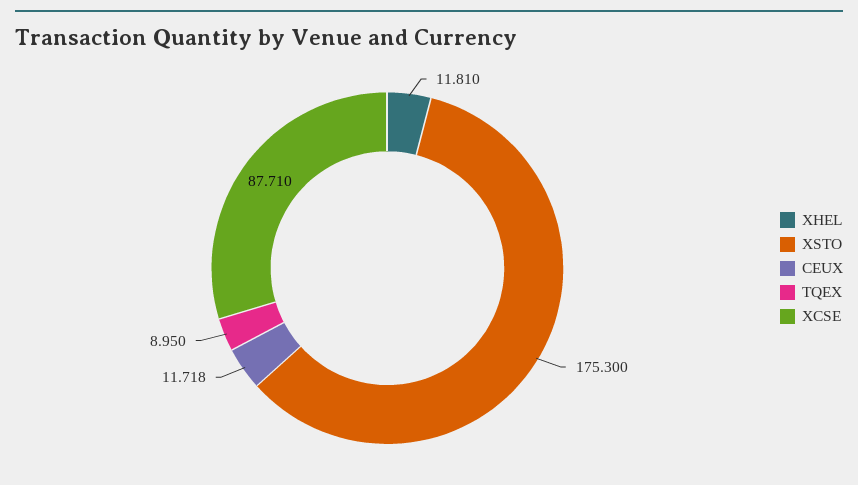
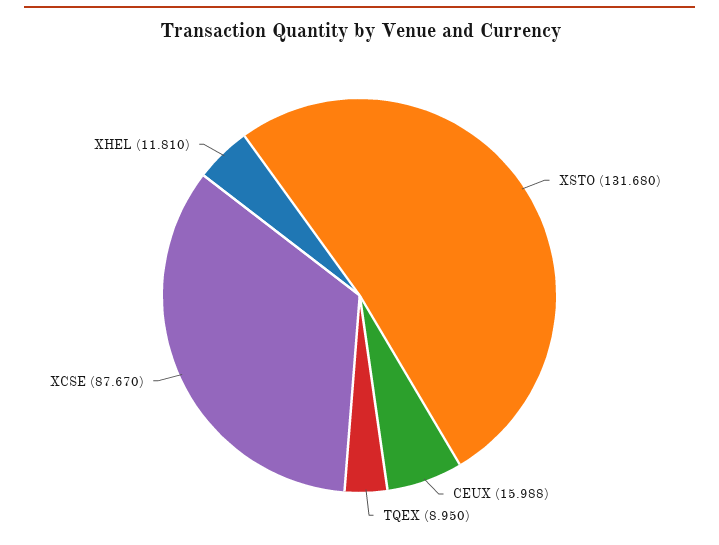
XSTO: 175.3 -> 131.68
CEUX: 11.718 -> 15.988
XCSE: 87.71 -> 87.67

